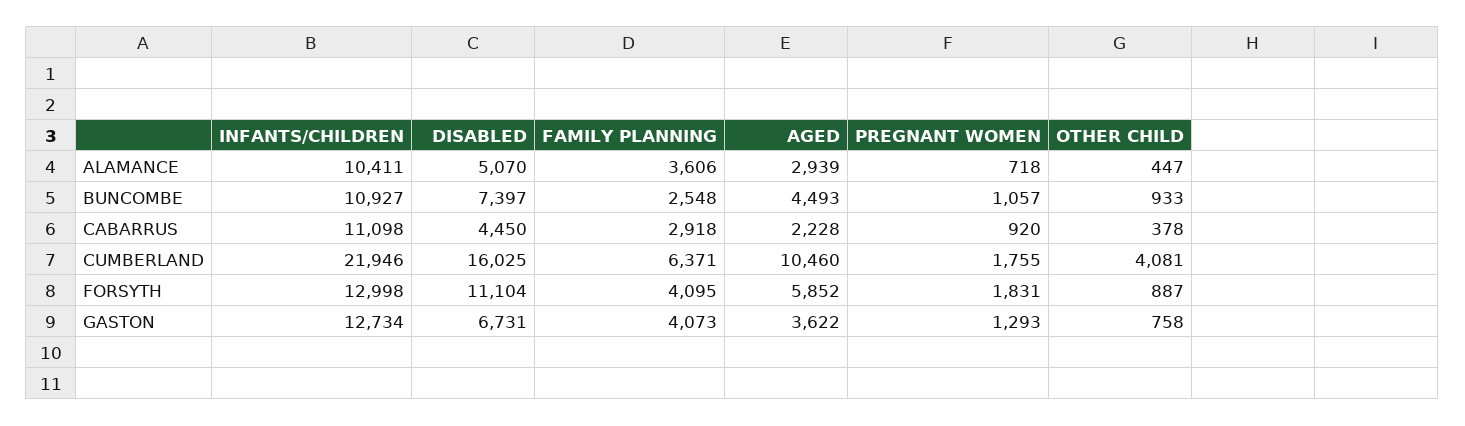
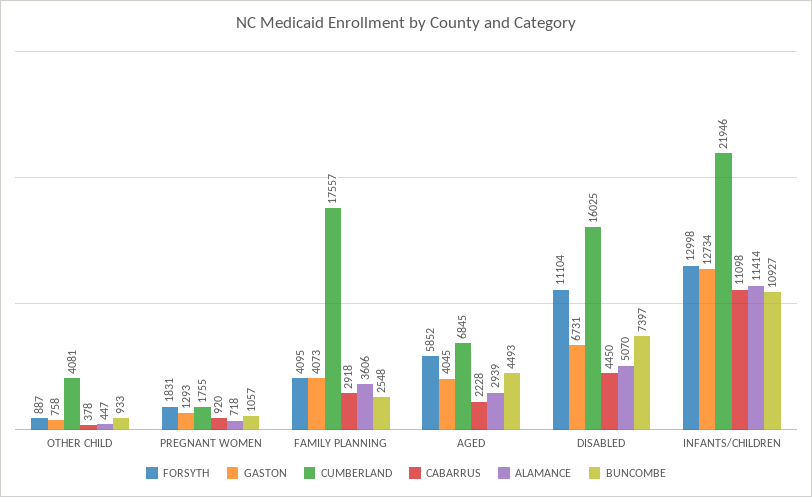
ALAMANCE, INFANTS/CHILDREN: 10411 -> 11414
CUMBERLAND, FAMILY PLANNING: 6371 -> 17557
CUMBERLAND, AGED: 10460 -> 6845
GASTON, AGED: 3622 -> 4045

